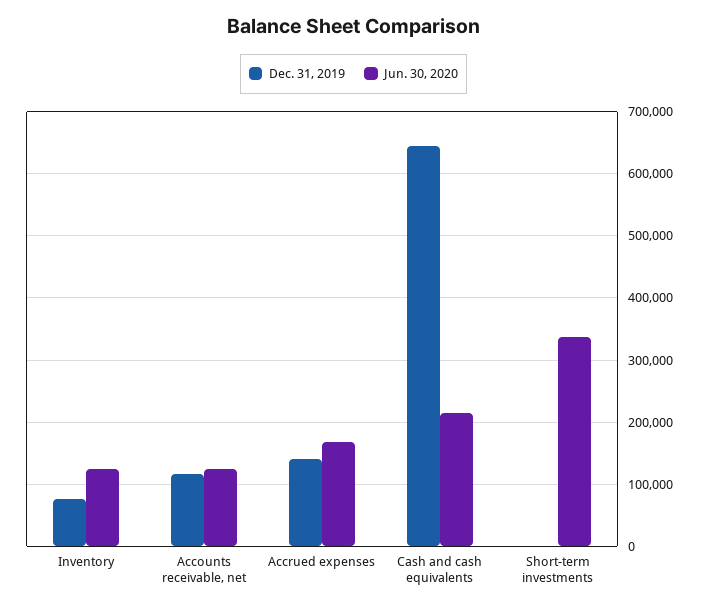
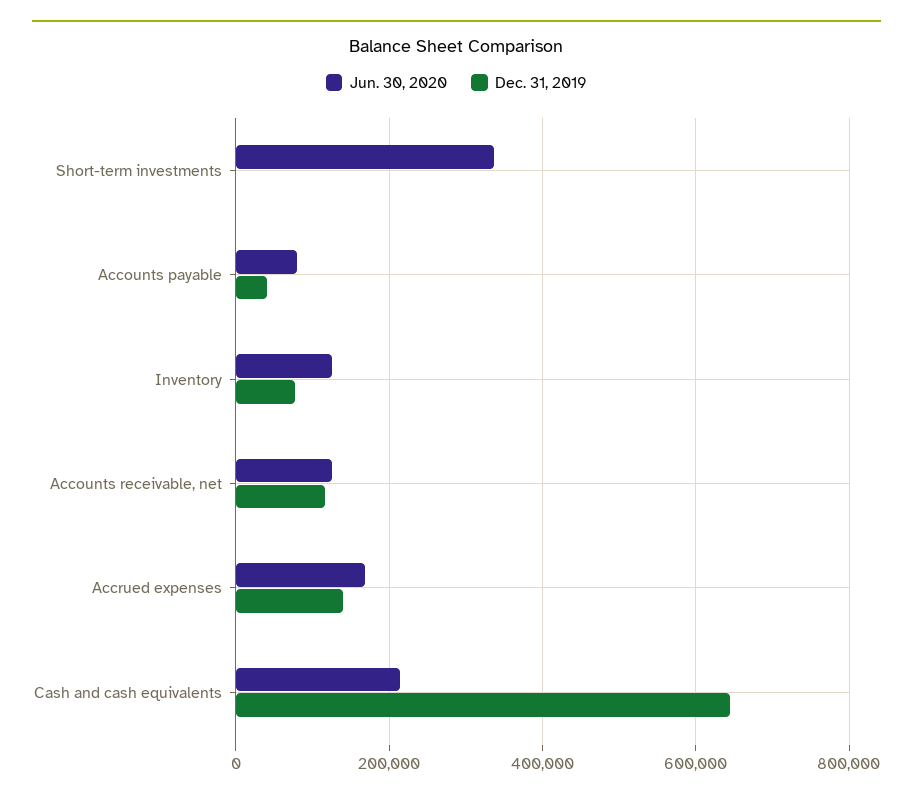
Jun. 30, 2020, Accounts payable: none -> 80000
Dec. 31, 2019, Accounts payable: none -> 40000

